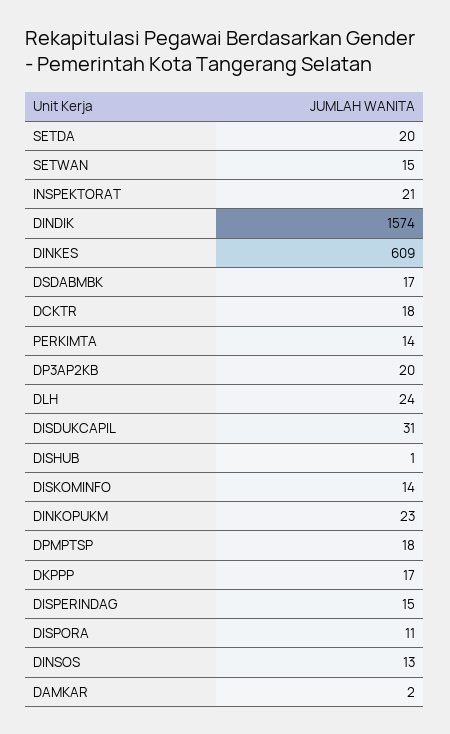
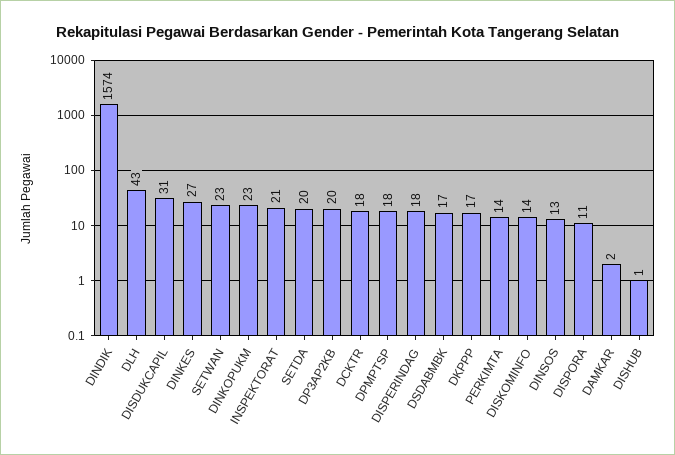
SETWAN: 15 -> 23
DINKES: 609 -> 27
DLH: 24 -> 43
DISPERINDAG: 15 -> 18

